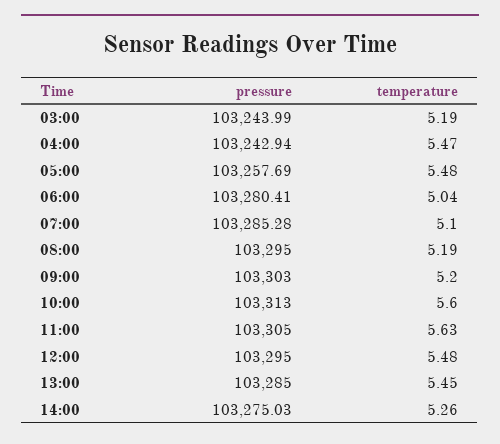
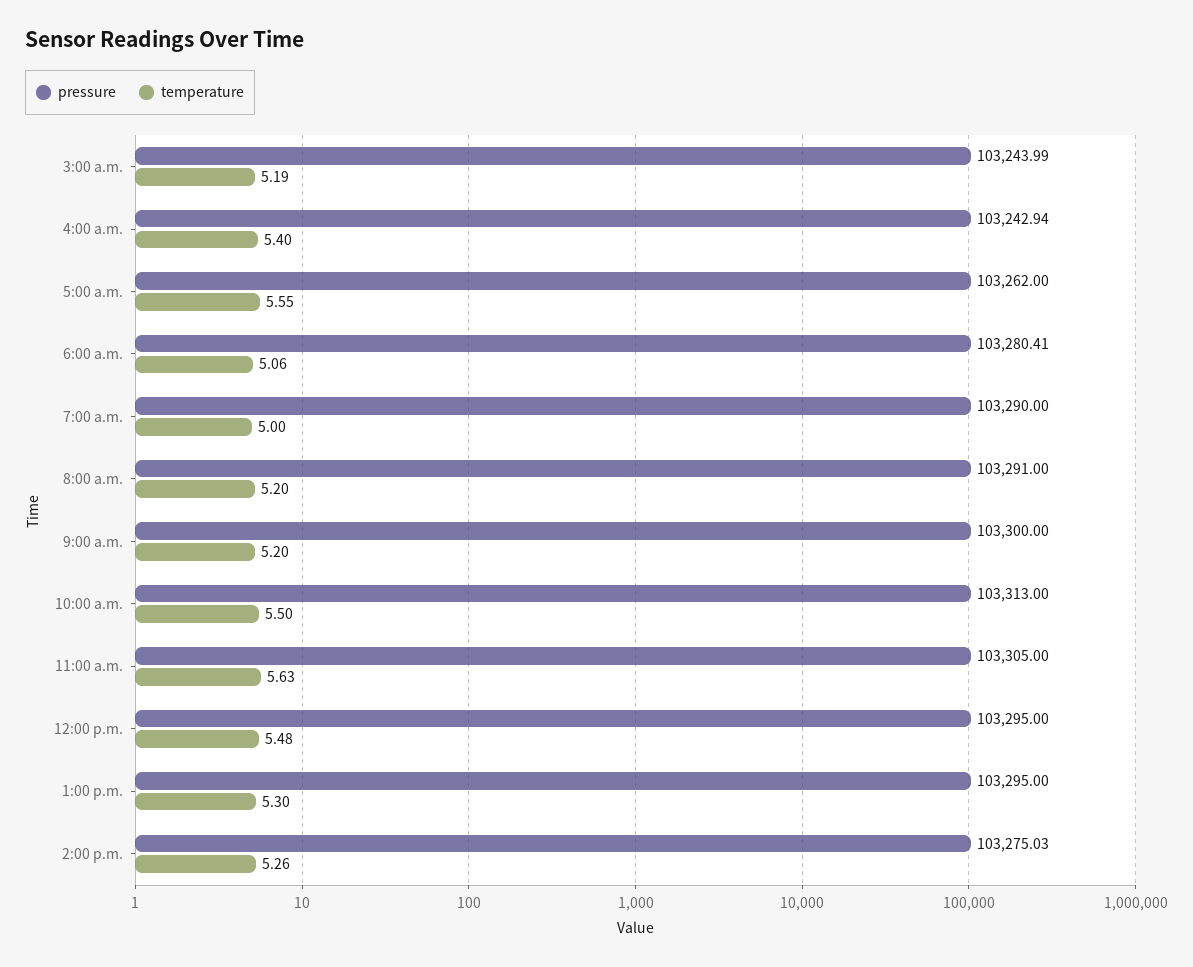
temperature, 04:00: 5.47 -> 5.4
pressure, 05:00: 103257.69 -> 103262
temperature, 05:00: 5.48 -> 5.55
temperature, 06:00: 5.04 -> 5.06
pressure, 07:00: 103285.28 -> 103290
temperature, 07:00: 5.1 -> 5
pressure, 08:00: 103295 -> 103291
temperature, 08:00: 5.19 -> 5.2
pressure, 09:00: 103303 -> 103300
temperature, 10:00: 5.6 -> 5.5
pressure, 13:00: 103285 -> 103295
temperature, 13:00: 5.45 -> 5.3

